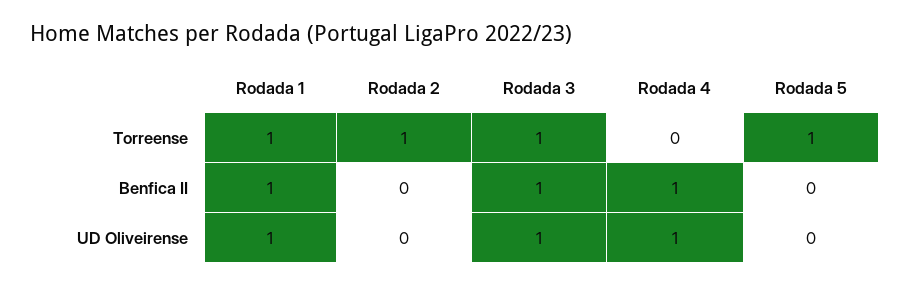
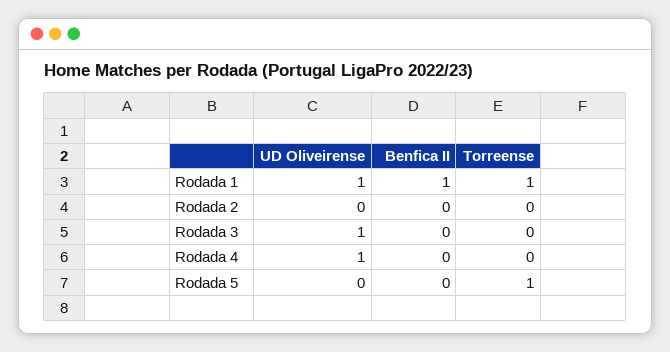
Rodada 2, Torreense: 1 -> 0
Rodada 3, Torreense: 1 -> 0
Rodada 3, Benfica II: 1 -> 0
Rodada 4, Benfica II: 1 -> 0

